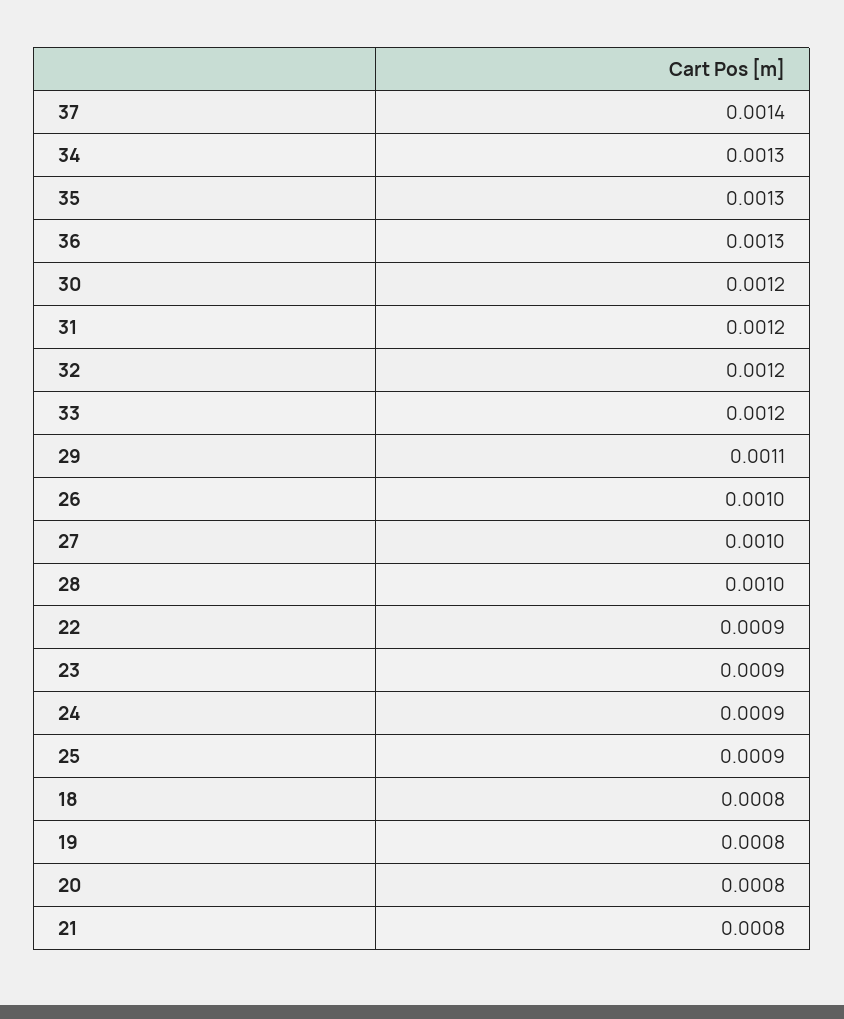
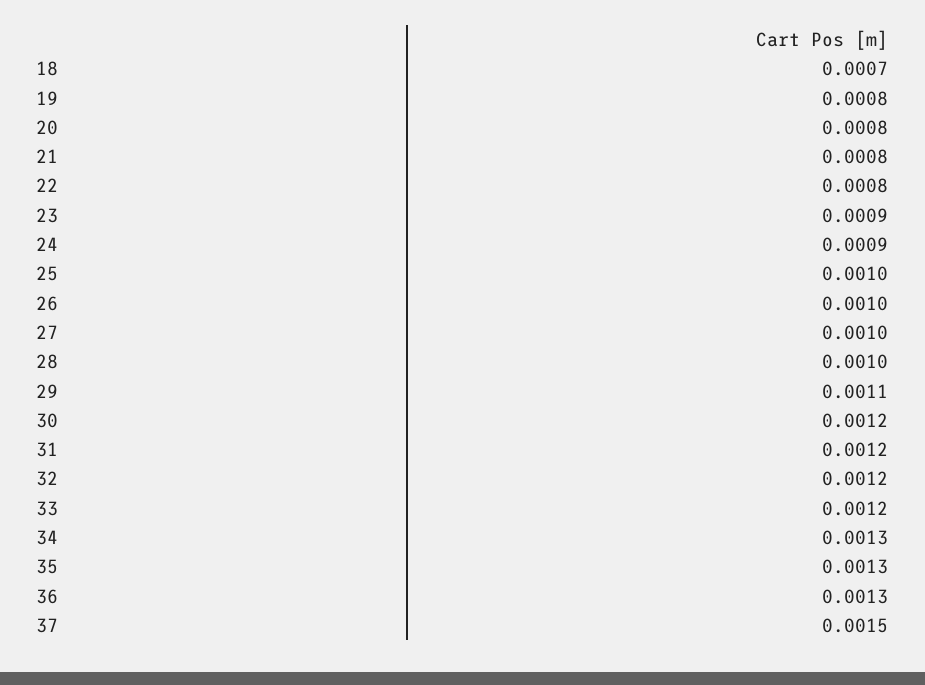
37: 0.0014 -> 0.0015
22: 0.0009 -> 0.0008
25: 0.0009 -> 0.001
18: 0.0008 -> 0.0007

